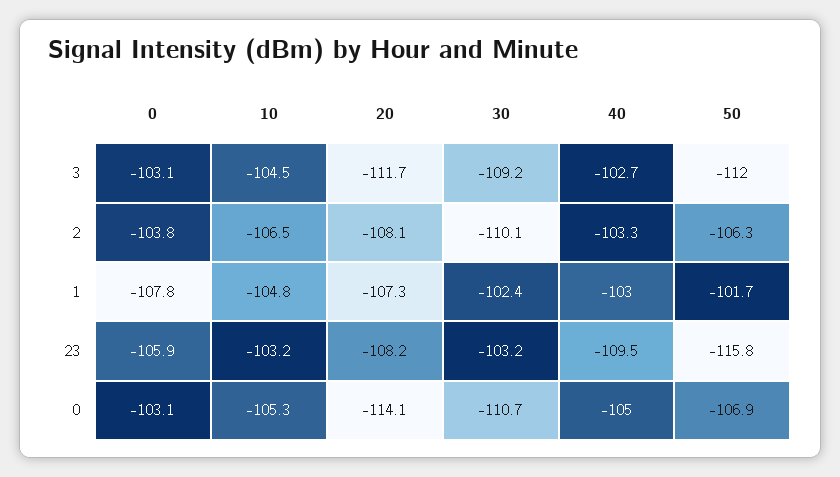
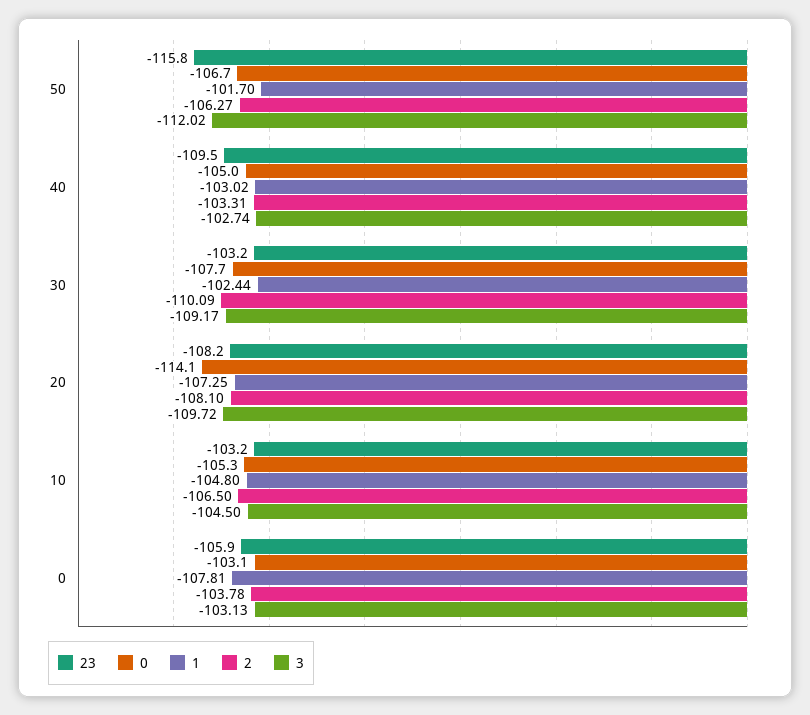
3, 20: -111.7 -> -109.72
0, 30: -110.7 -> -107.7
0, 50: -106.9 -> -106.7

